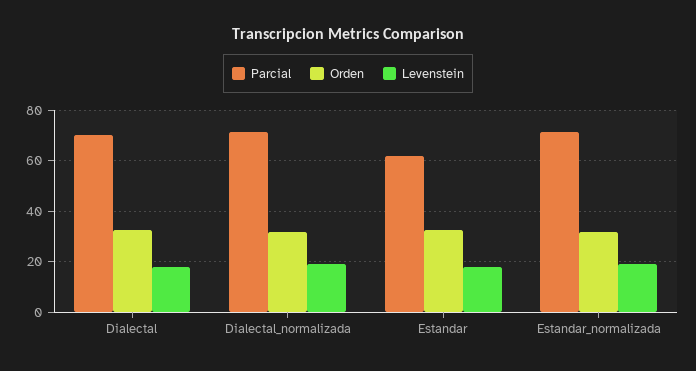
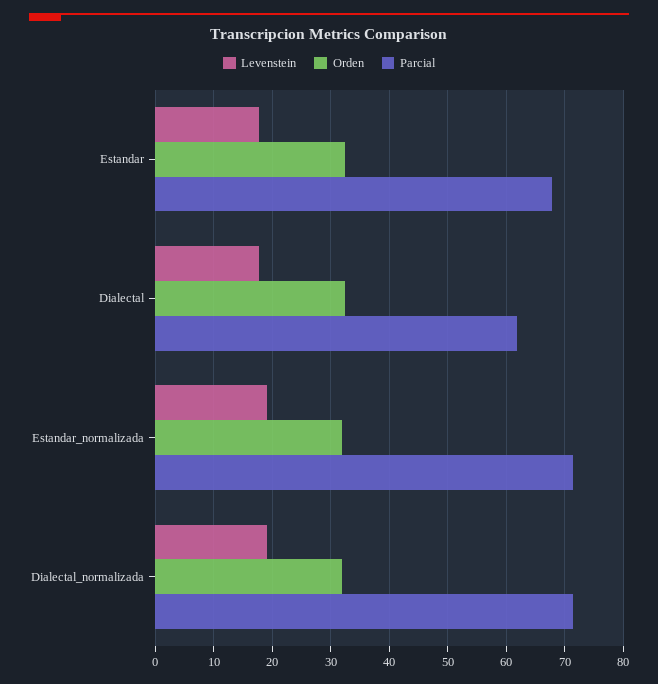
Parcial, Dialectal: 70 -> 62
Parcial, Estandar: 62.5 -> 68

